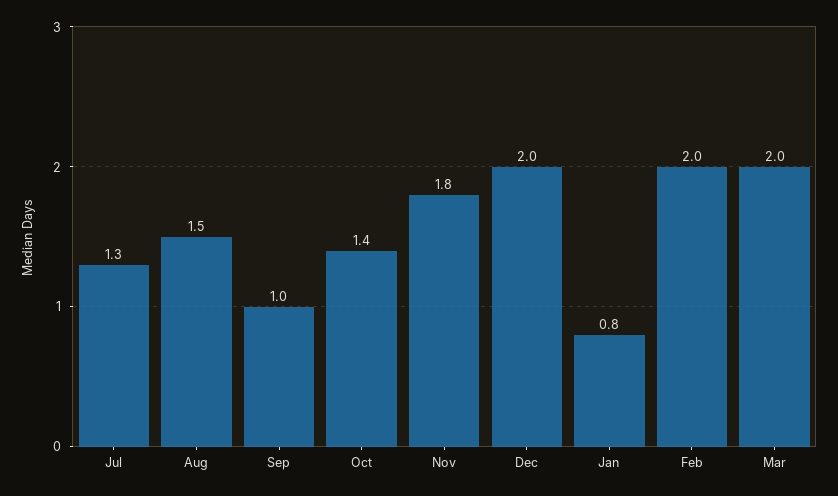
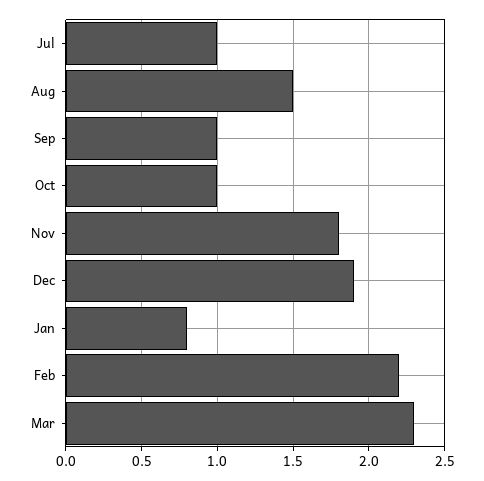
Jul: 1.3 -> 1
Oct: 1.4 -> 1
Dec: 2 -> 1.9
Feb: 2 -> 2.2
Mar: 2 -> 2.3

